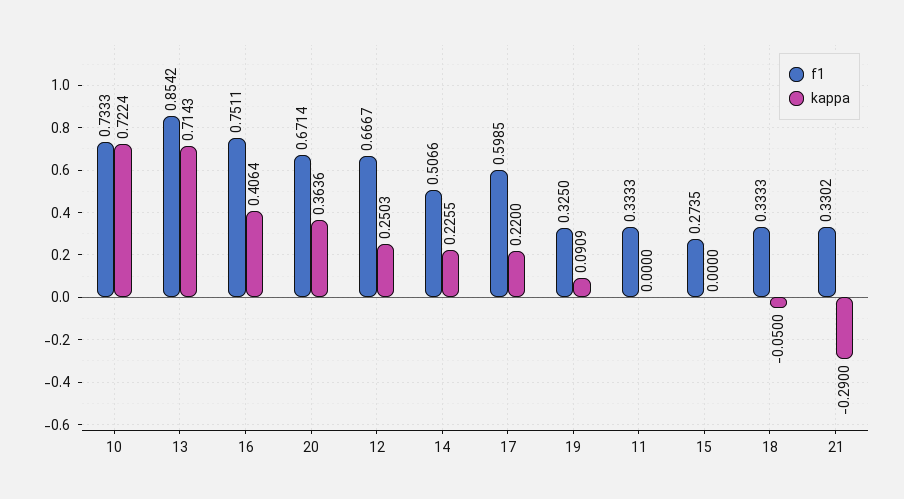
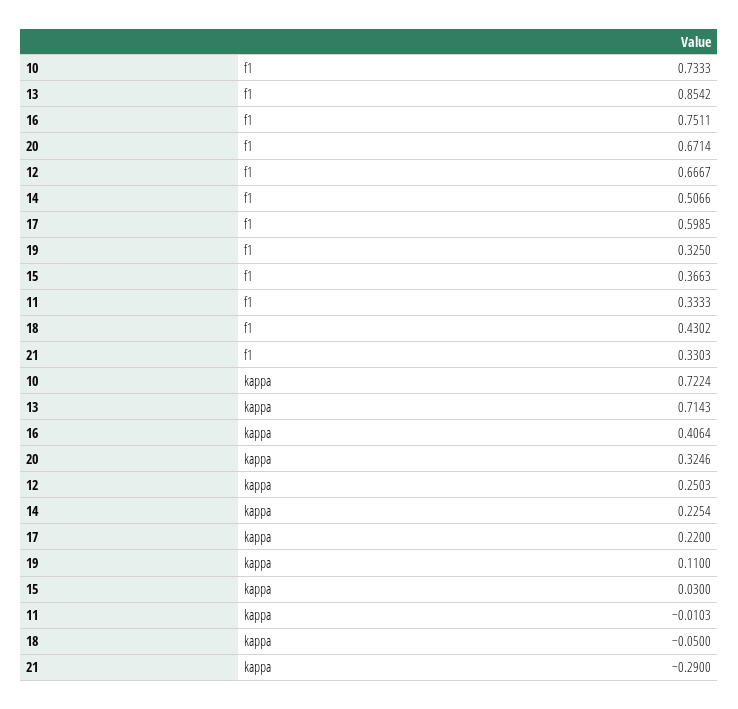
kappa, 20: 0.3636 -> 0.3246
kappa, 14: 0.2255 -> 0.2254
kappa, 19: 0.0909 -> 0.11
kappa, 11: 0 -> -0.0103
f1, 15: 0.2735 -> 0.3663
kappa, 15: 0 -> 0.03
f1, 18: 0.3333 -> 0.4302
f1, 21: 0.3302 -> 0.3303

